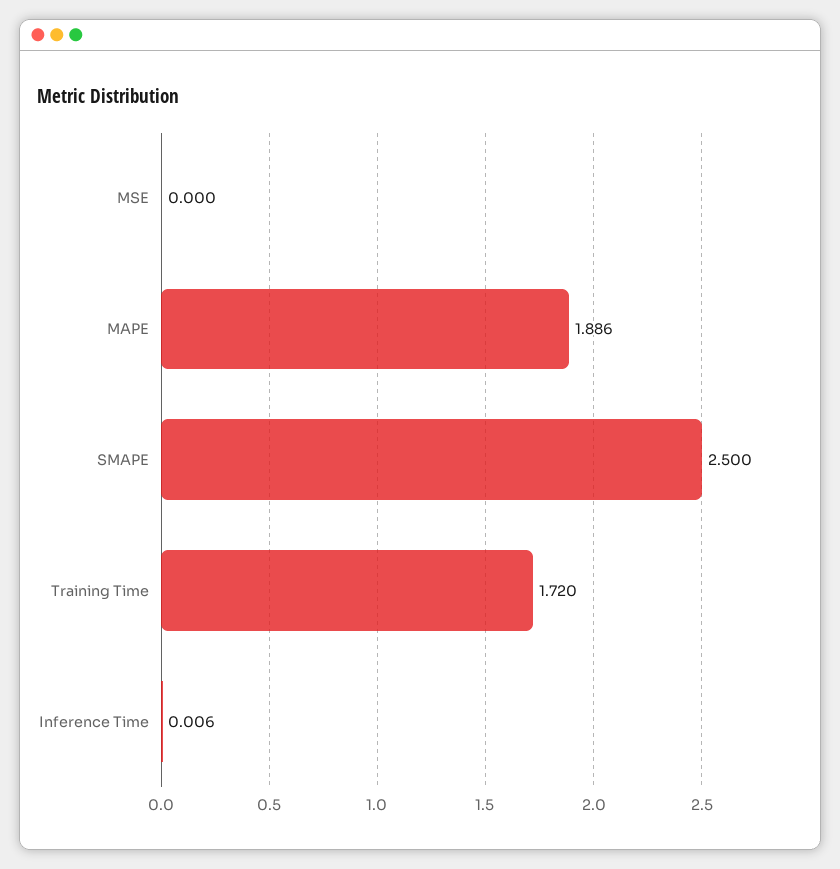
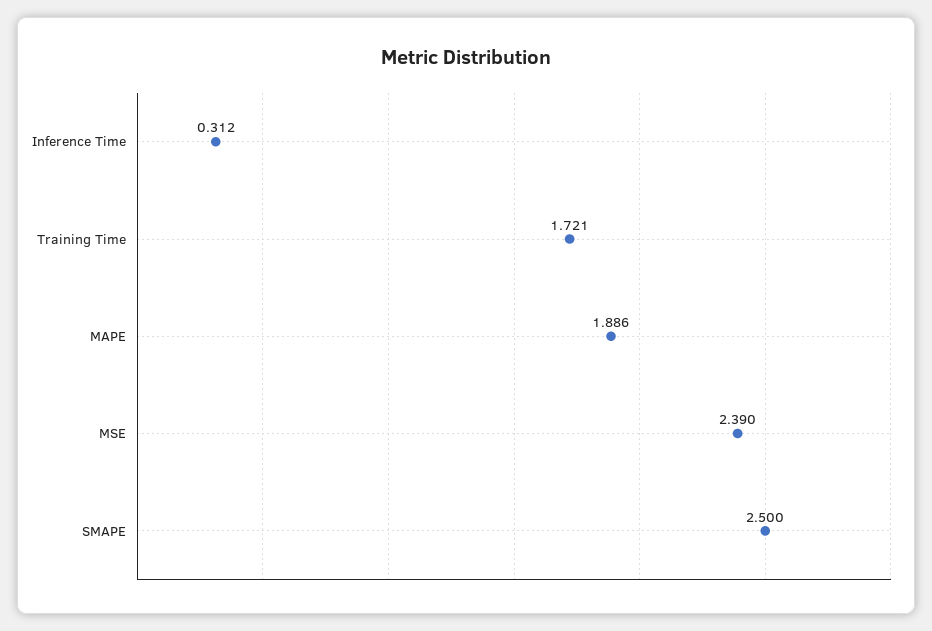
MSE: 0 -> 2.39
Training Time: 1.72 -> 1.721
Inference Time: 0.006 -> 0.312

